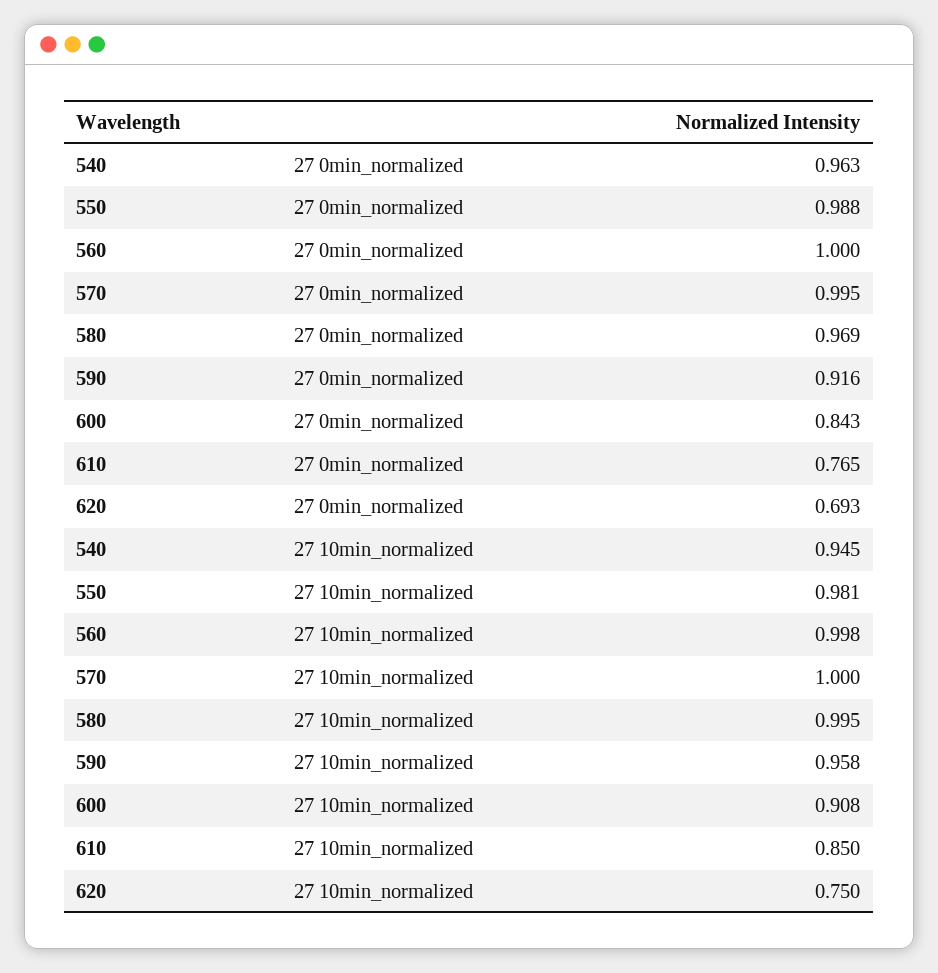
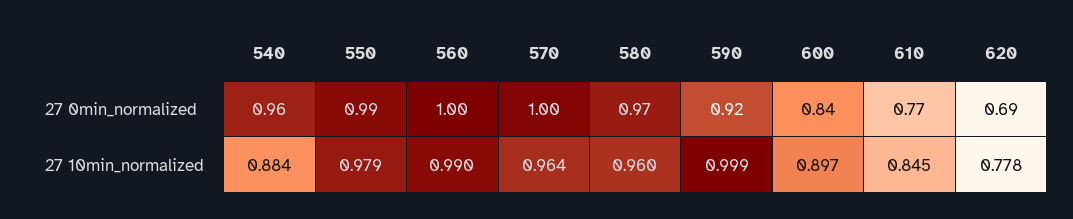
540, 27 10min_normalized: 0.945 -> 0.884
550, 27 10min_normalized: 0.981 -> 0.979
560, 27 10min_normalized: 0.998 -> 0.99
570, 27 10min_normalized: 1 -> 0.964
580, 27 10min_normalized: 0.995 -> 0.96
590, 27 10min_normalized: 0.958 -> 0.999
600, 27 10min_normalized: 0.908 -> 0.897
610, 27 10min_normalized: 0.85 -> 0.845
620, 27 10min_normalized: 0.75 -> 0.778

